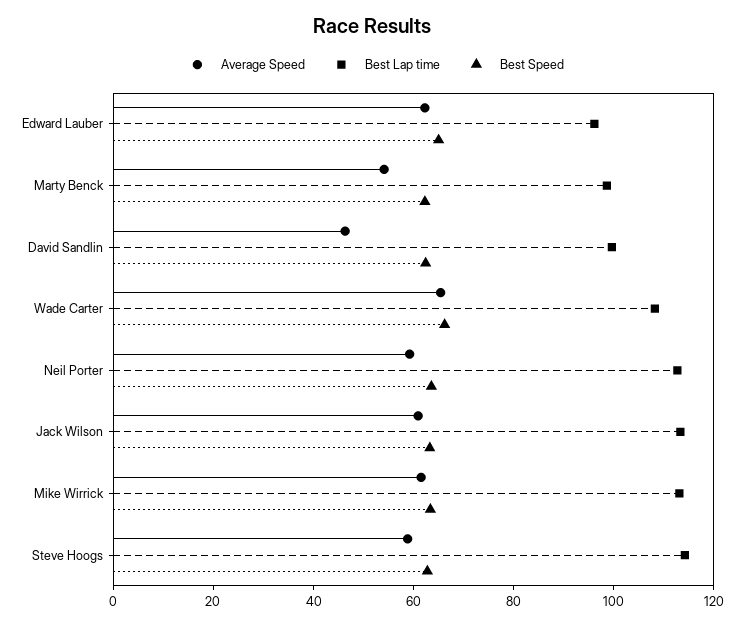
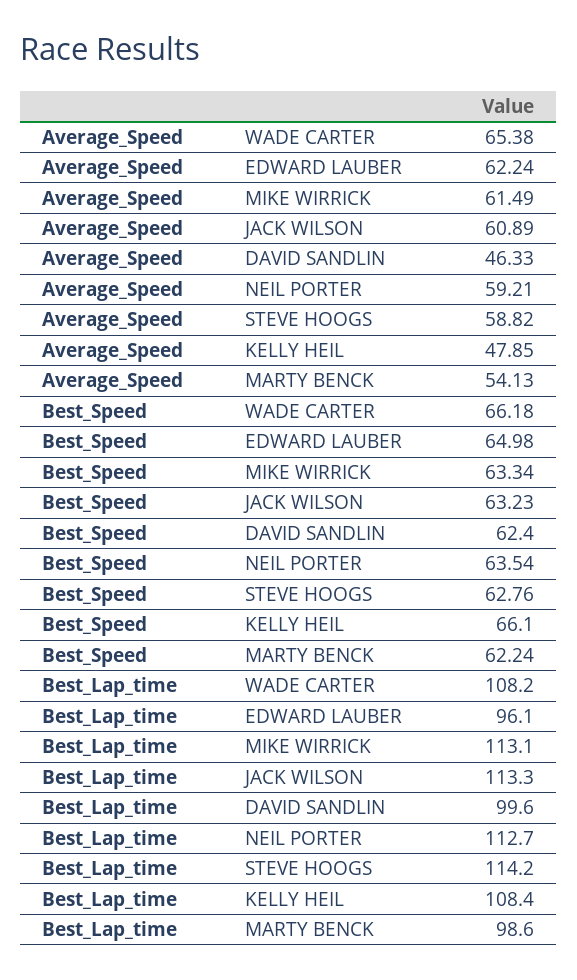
Average Speed, KELLY HEIL: none -> 47.85
Best Speed, KELLY HEIL: none -> 66.1
Best Lap time, KELLY HEIL: none -> 108.4

